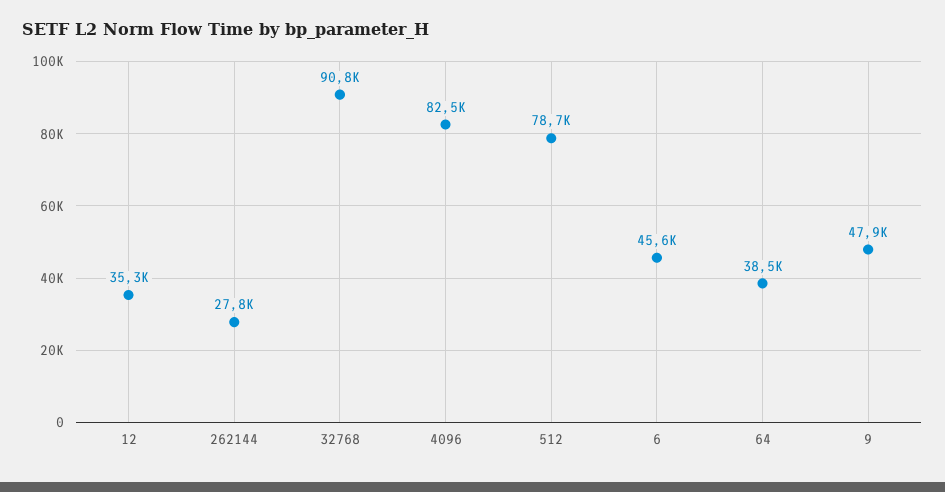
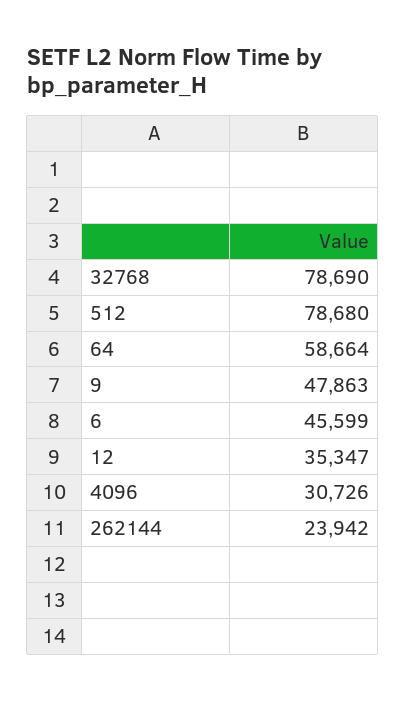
262144: 27800 -> 23942
32768: 90800 -> 78690
4096: 82500 -> 30726
64: 38500 -> 58664

